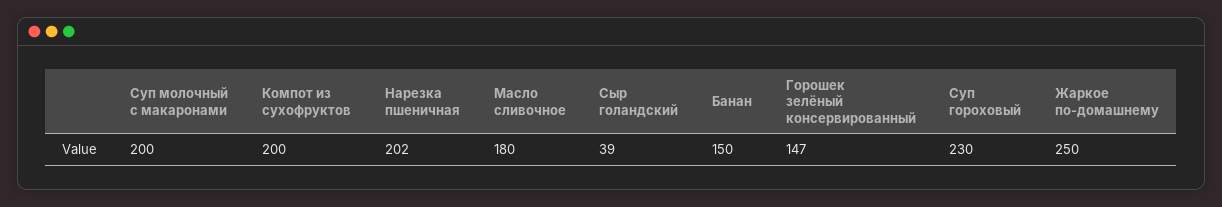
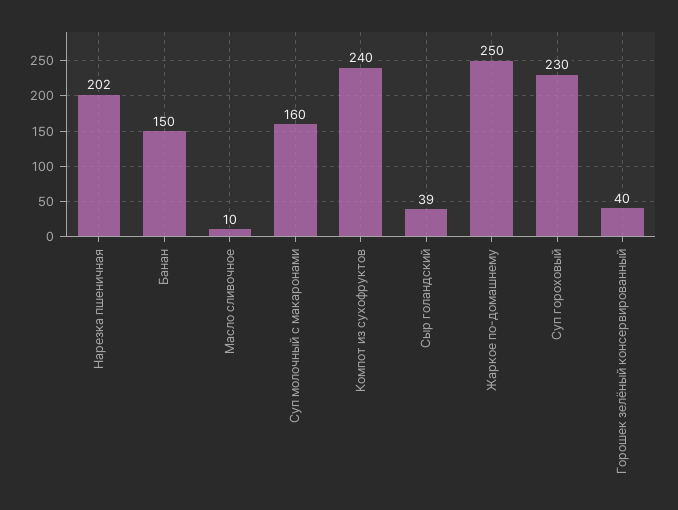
Суп молочный с макаронами: 200 -> 160
Компот из сухофруктов: 200 -> 240
Масло сливочное: 180 -> 10
Горошек зелёный консервированный: 147 -> 40

